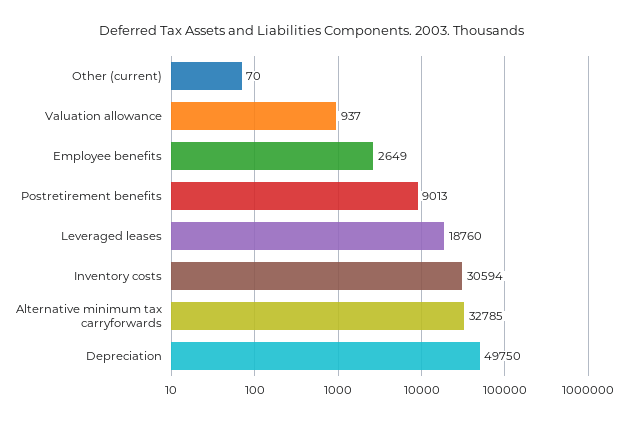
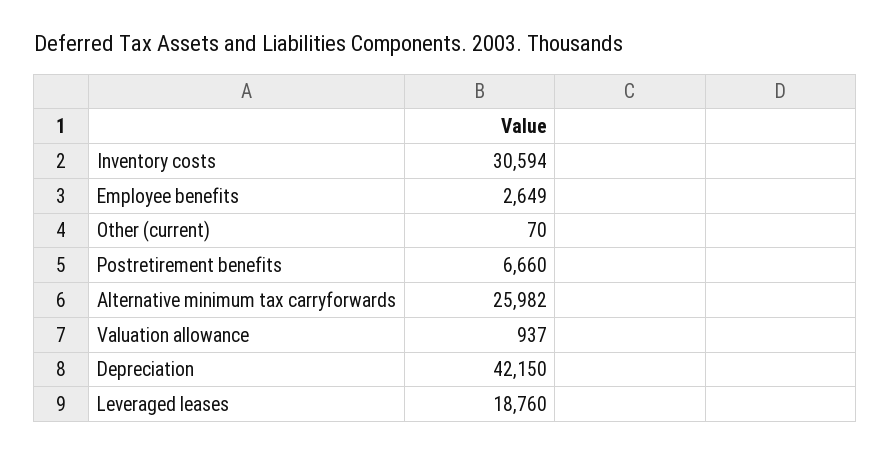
Postretirement benefits: 9013 -> 6660
Alternative minimum tax carryforwards: 32785 -> 25982
Depreciation: 49750 -> 42150

